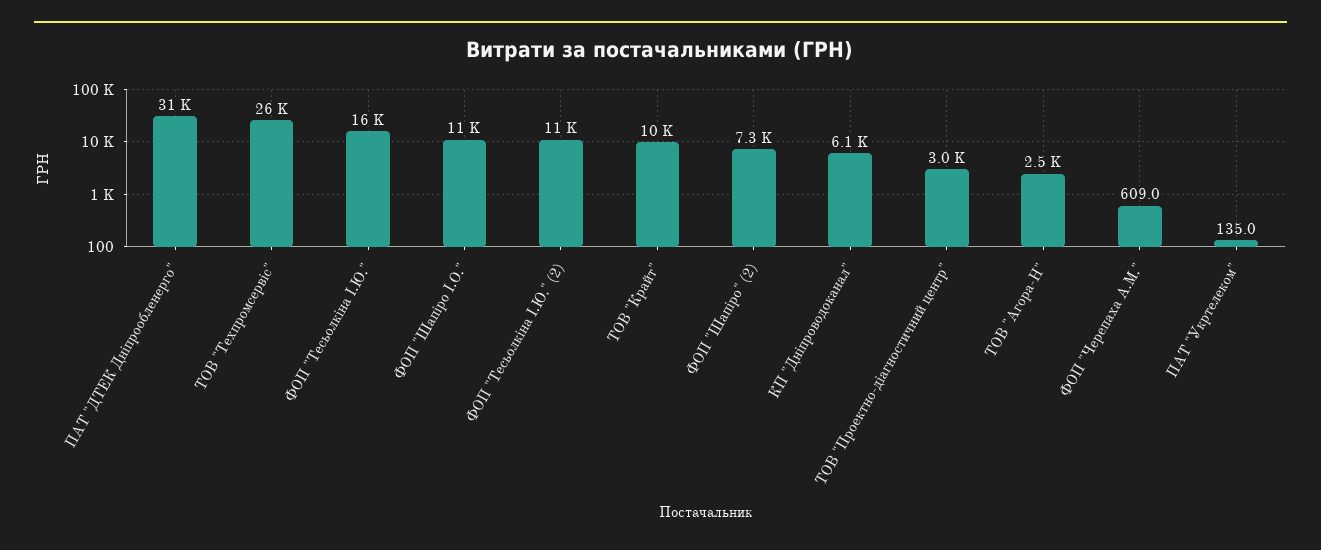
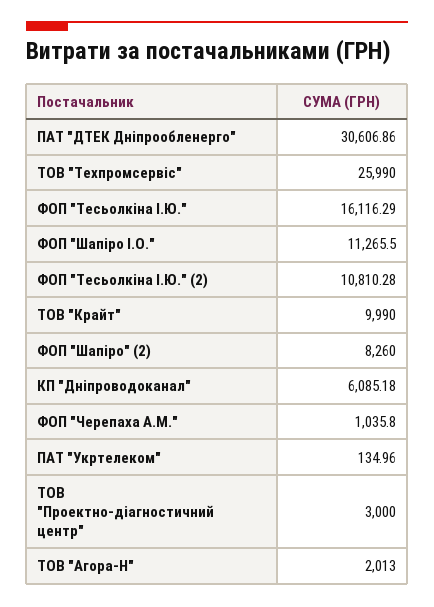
ФОП "Шапіро" (2): 7300 -> 8260
ТОВ "Агора-Н": 2500 -> 2013
ФОП "Черепаха А.М.": 609 -> 1035.8

